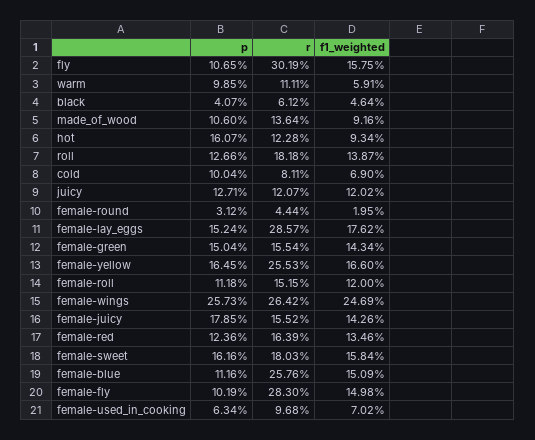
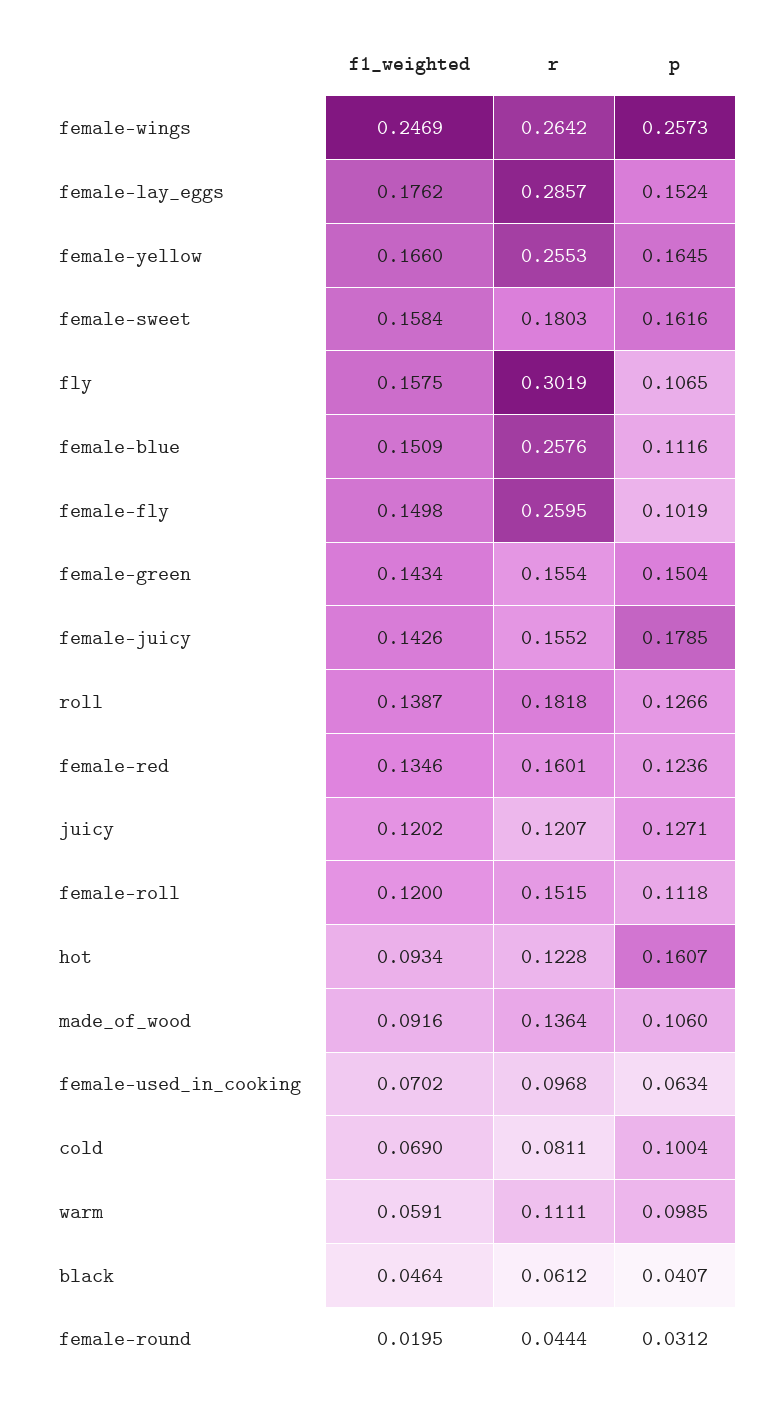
r, female-red: 0.1639 -> 0.1601
r, female-fly: 0.283 -> 0.2595

